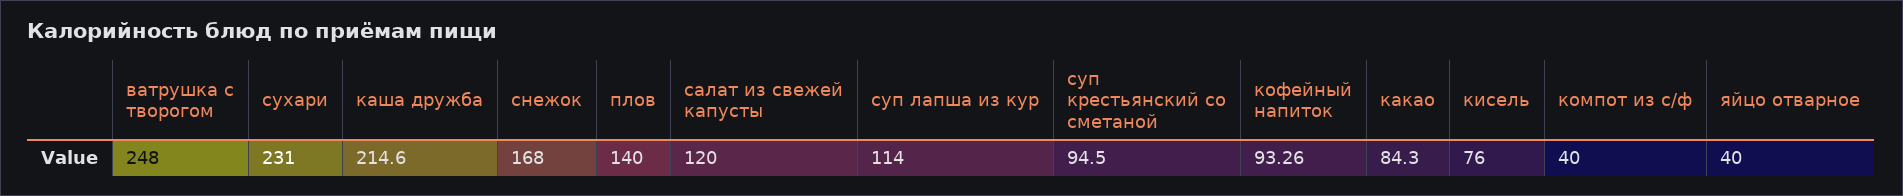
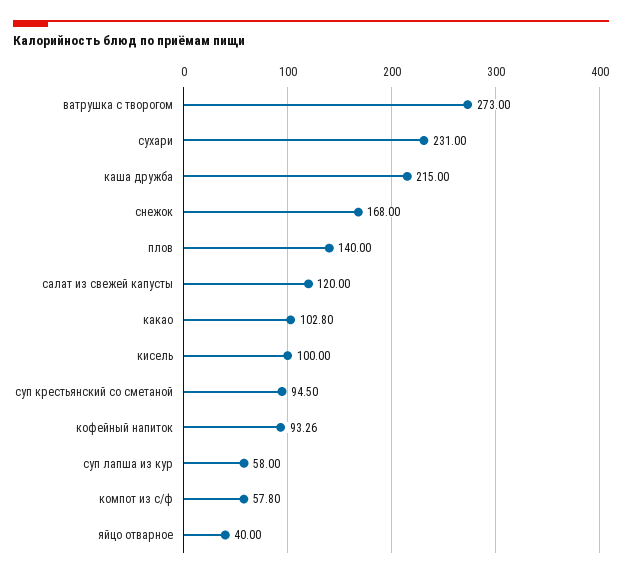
ватрушка с творогом: 248 -> 273
каша дружба: 214.6 -> 215
суп лапша из кур: 114 -> 58
какао: 84.3 -> 102.8
кисель: 76 -> 100
компот из с/ф: 40 -> 57.8

